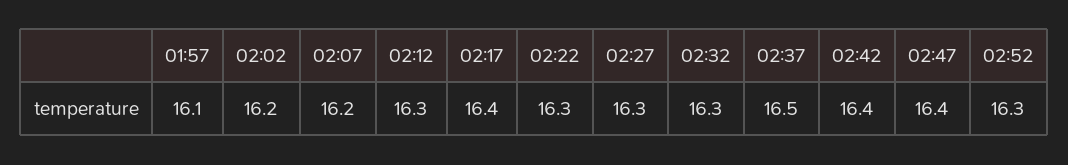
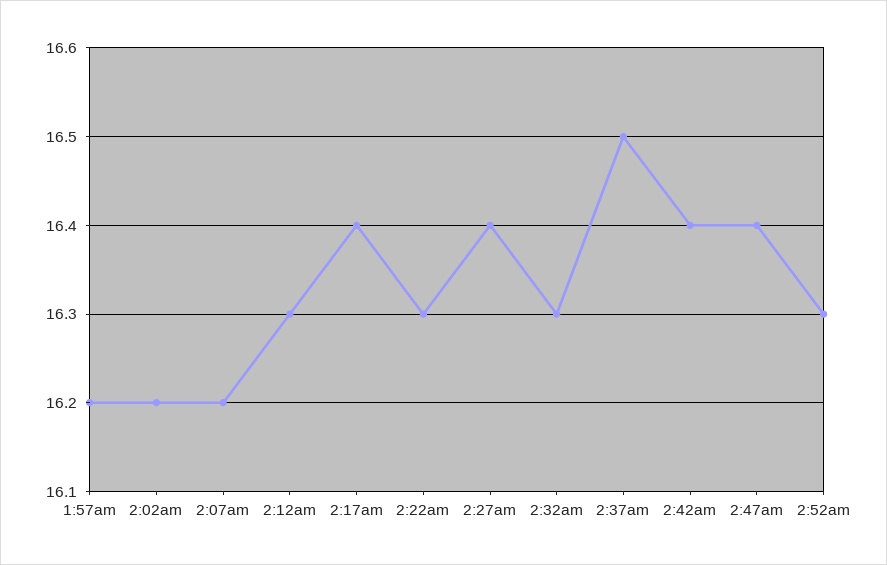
01:57: 16.1 -> 16.2
02:27: 16.3 -> 16.4

